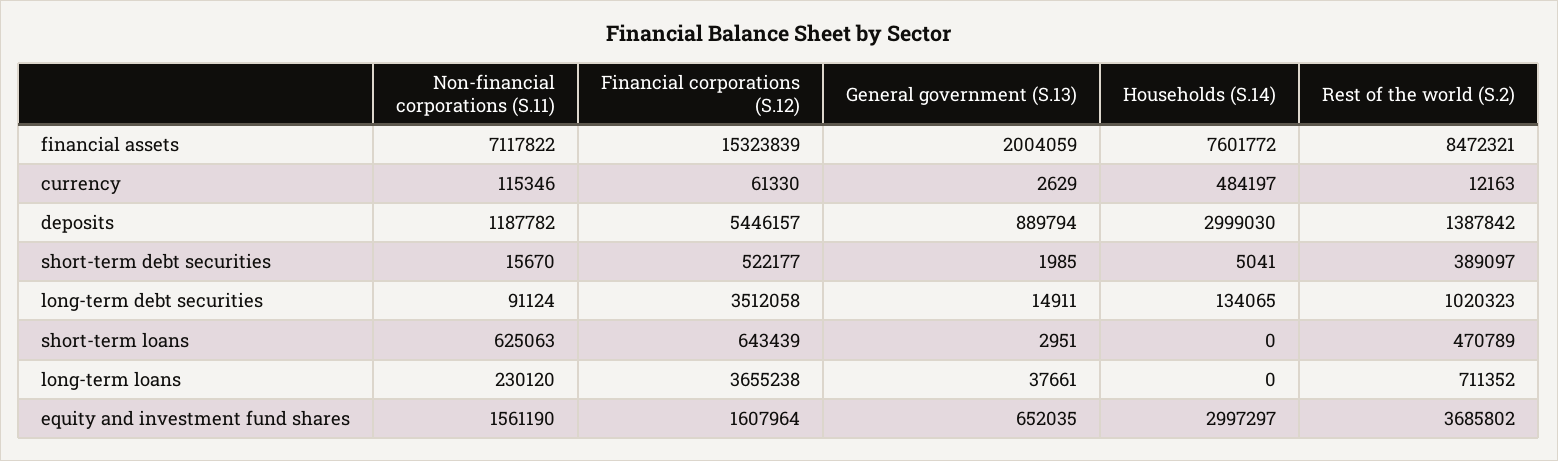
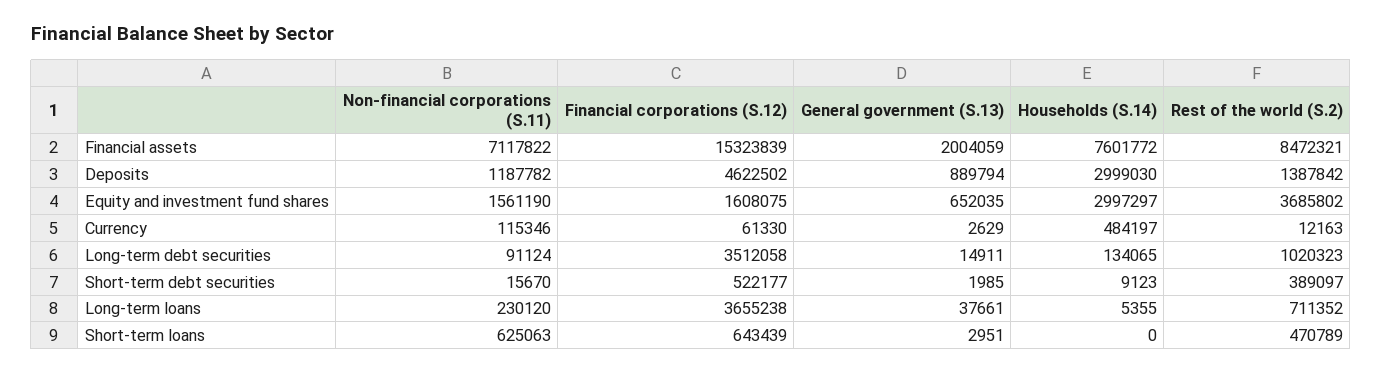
Financial corporations (S.12), deposits: 5446157 -> 4622502
Households (S.14), short-term debt securities: 5041 -> 9123
Households (S.14), long-term loans: 0 -> 5355
Financial corporations (S.12), equity and investment fund shares: 1607964 -> 1608075

